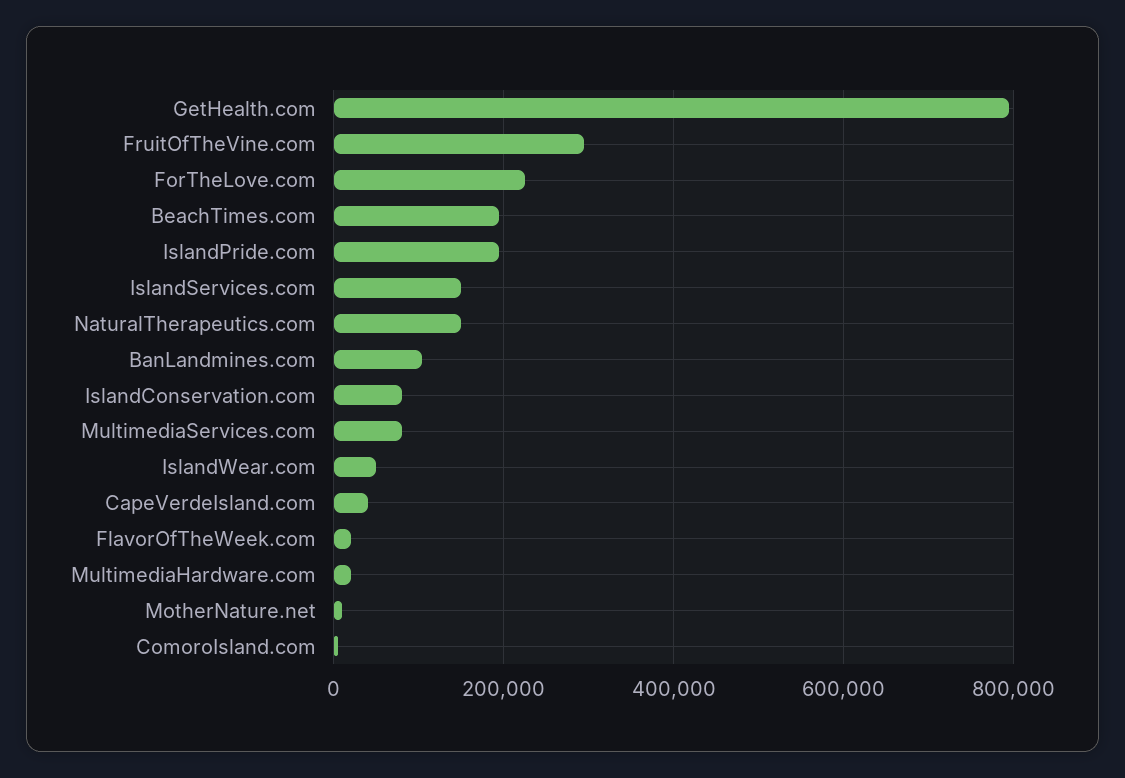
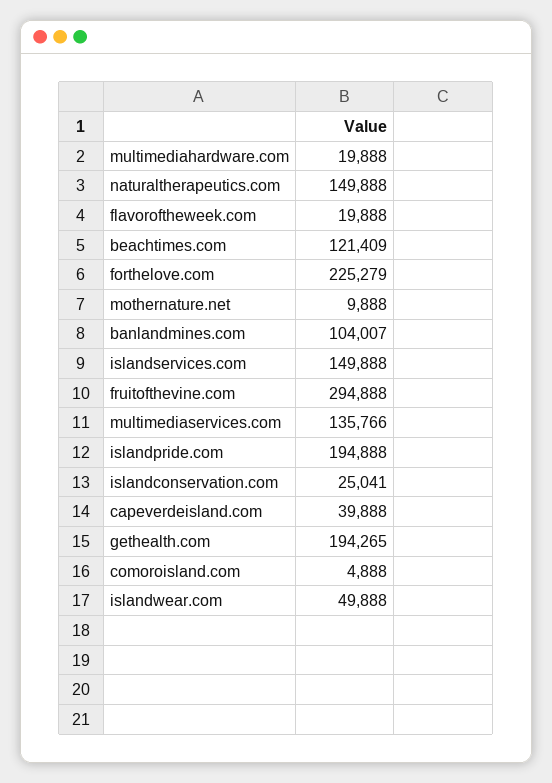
GetHealth.com: 800000 -> 194265
BeachTimes.com: 200000 -> 121409
IslandConservation.com: 80000 -> 25041
MultimediaServices.com: 80000 -> 135766

